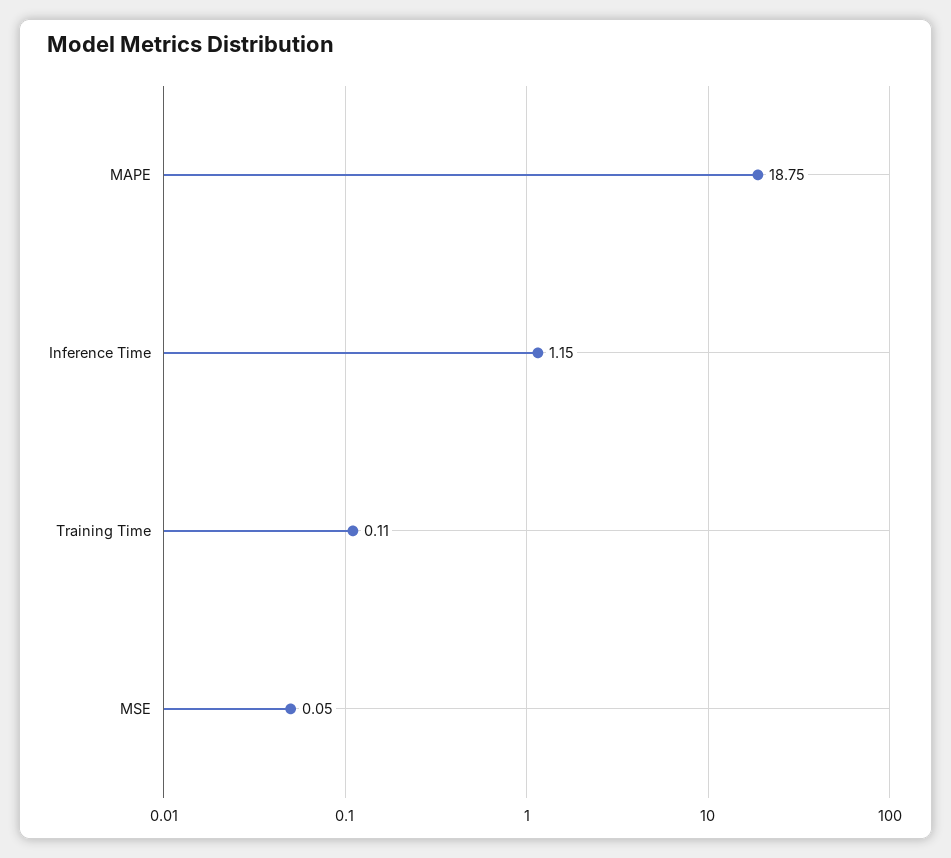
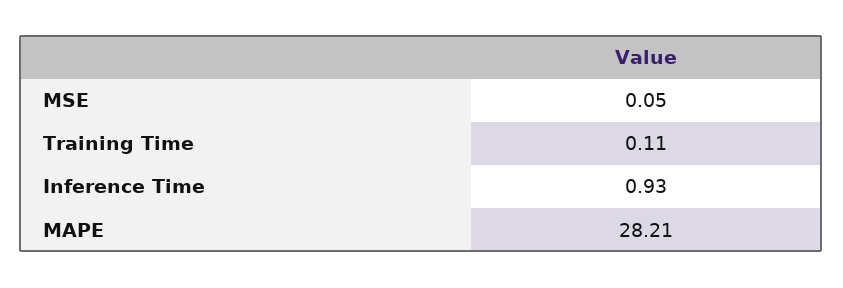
MAPE: 18.75 -> 28.21
Inference Time: 1.15 -> 0.93

